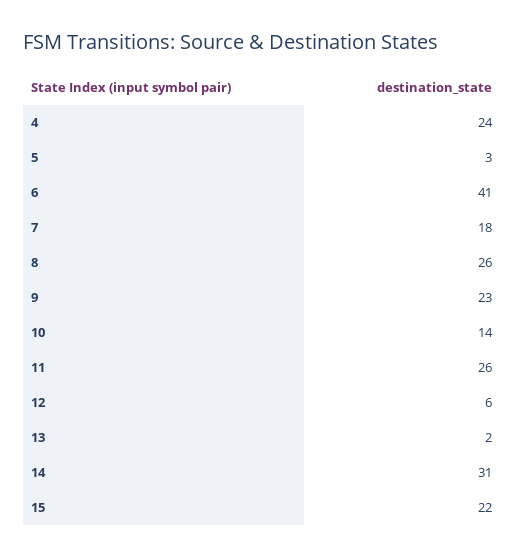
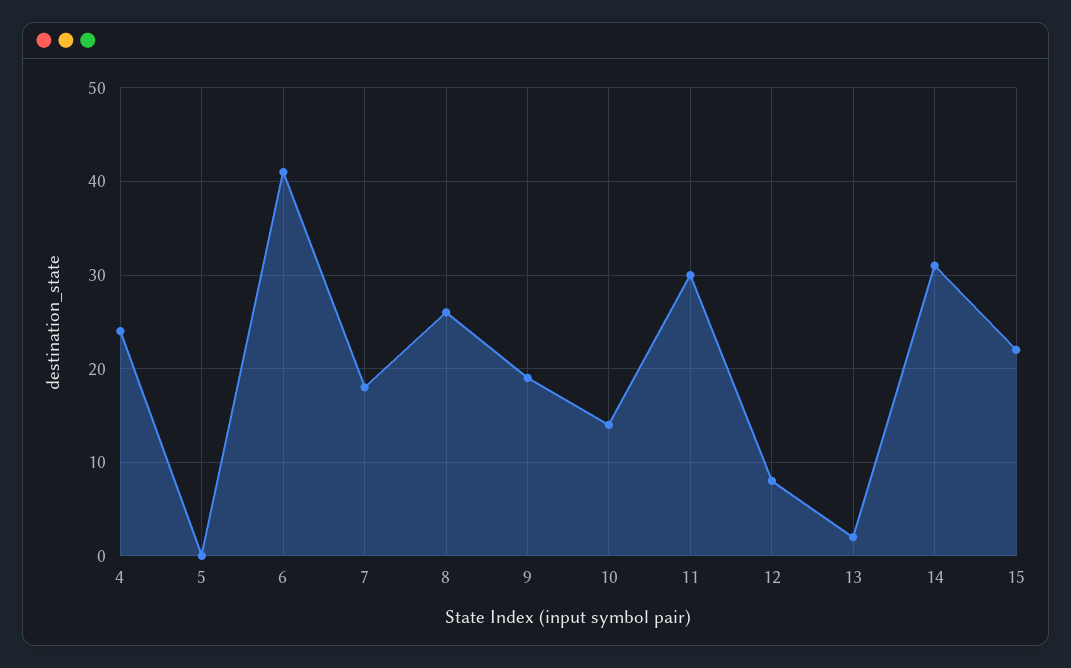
5: 3 -> 0
9: 23 -> 19
11: 26 -> 30
12: 6 -> 8

